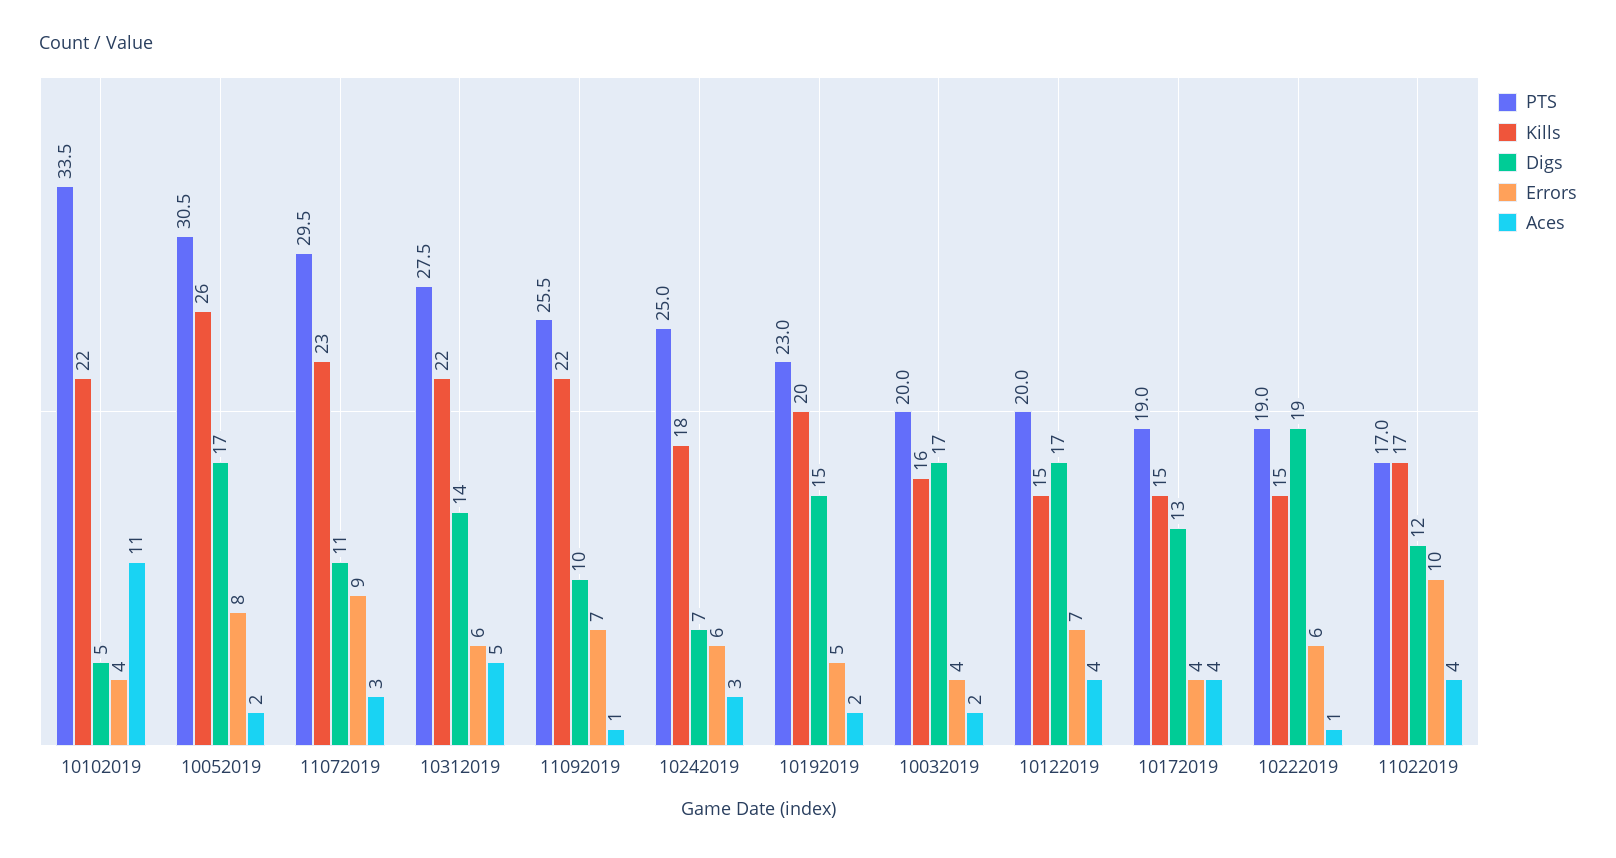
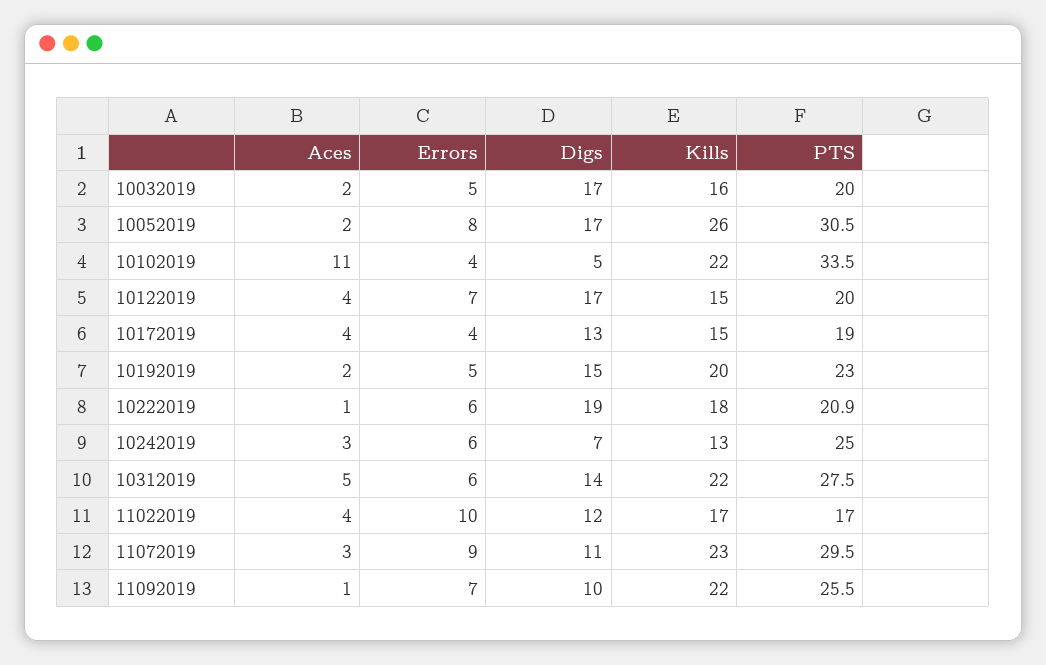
Kills, 10242019: 18 -> 13
Errors, 10032019: 4 -> 5
PTS, 10222019: 19 -> 20.9
Kills, 10222019: 15 -> 18

